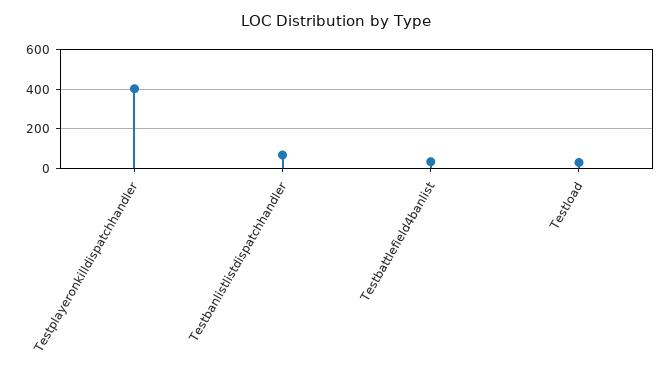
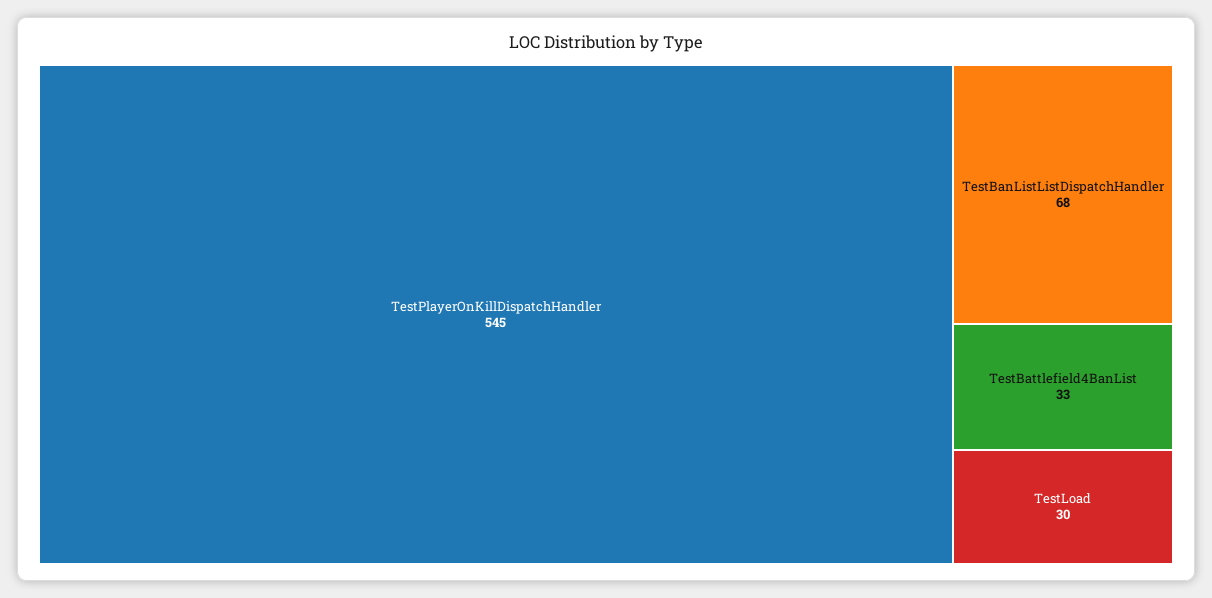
Testplayeronkilldispatchhandler: 400 -> 545

